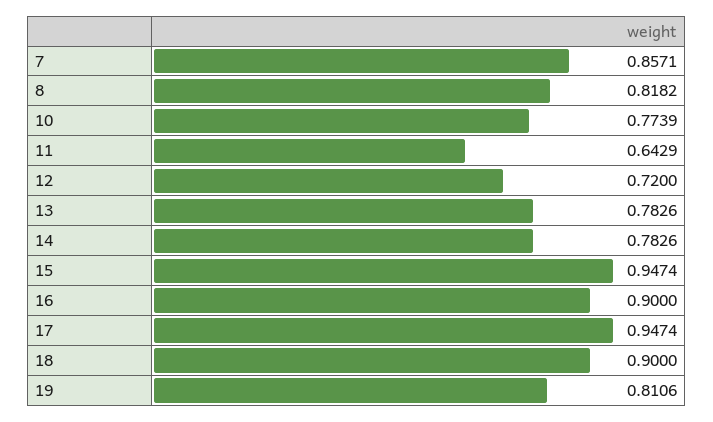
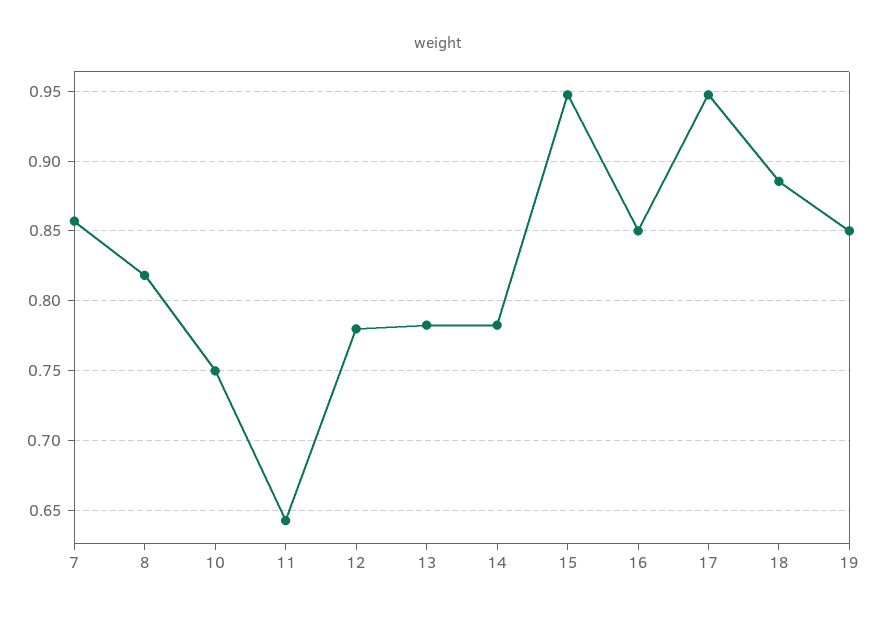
10: 0.7739 -> 0.75
12: 0.72 -> 0.78
16: 0.9 -> 0.85
18: 0.9 -> 0.885
19: 0.8106 -> 0.85

